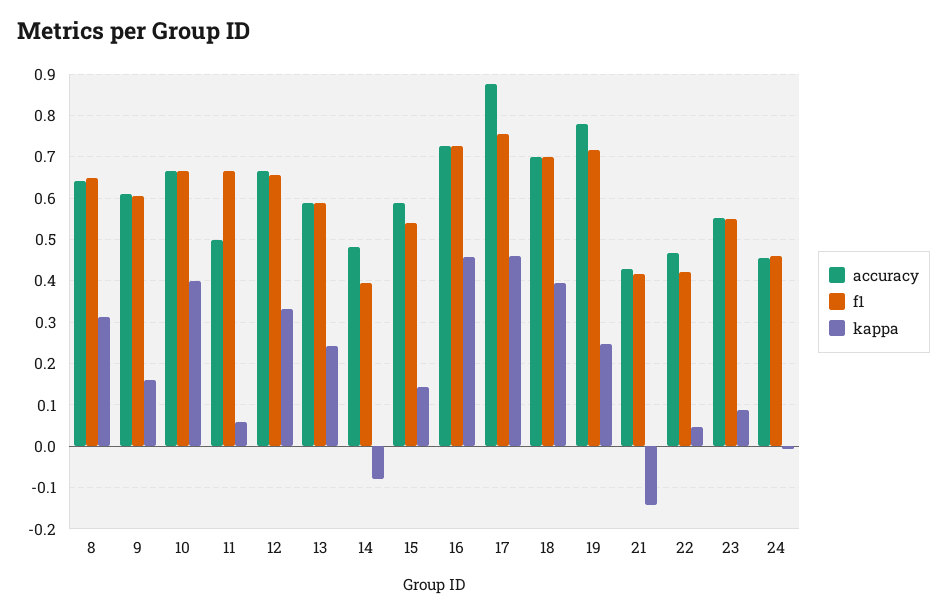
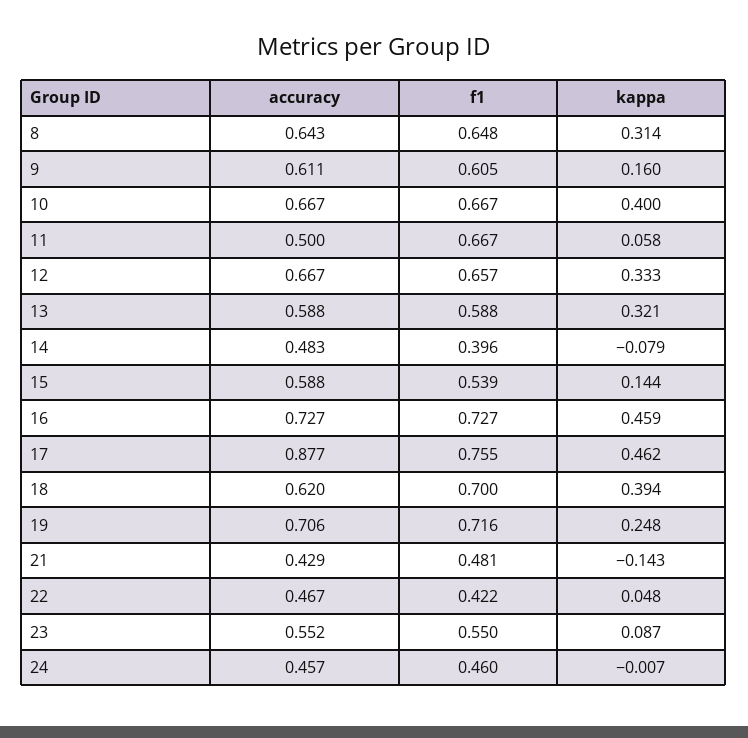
kappa, 13: 0.24 -> 0.321
accuracy, 18: 0.7 -> 0.62
accuracy, 19: 0.78 -> 0.706
f1, 21: 0.42 -> 0.481

